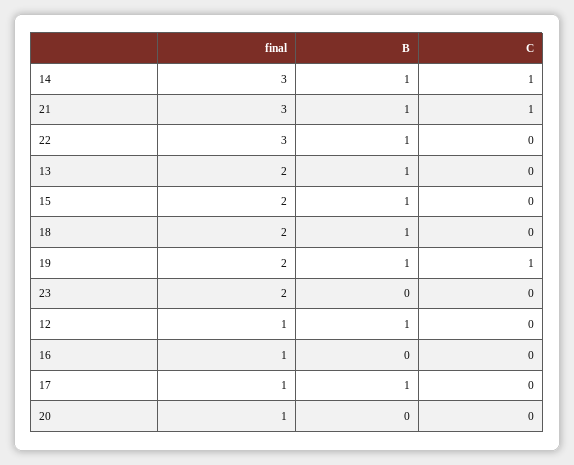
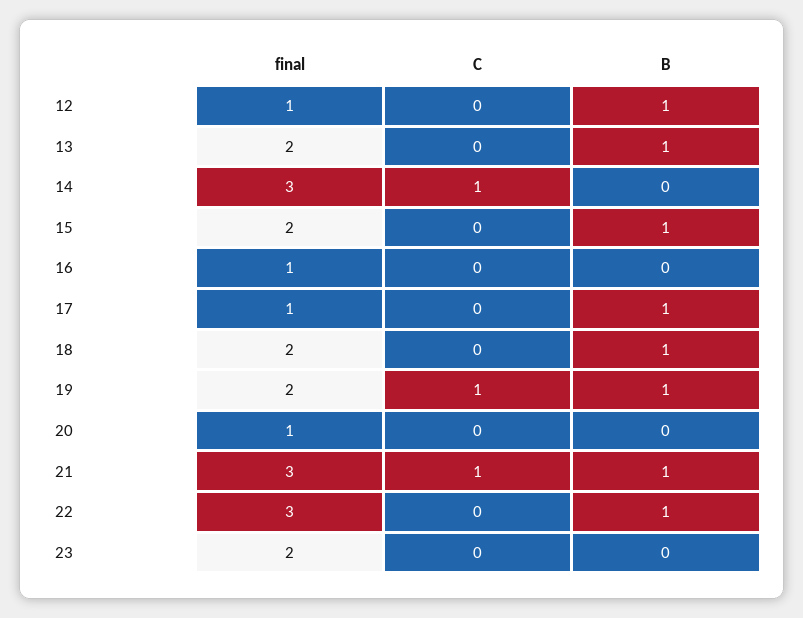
B, 14: 1 -> 0

